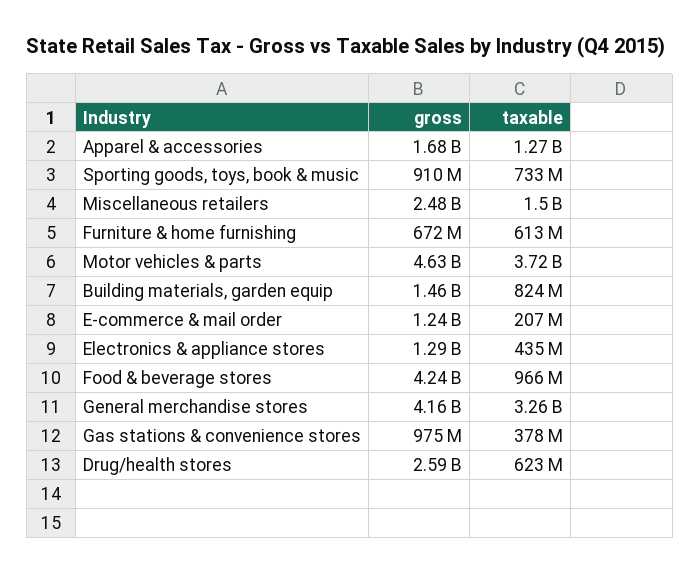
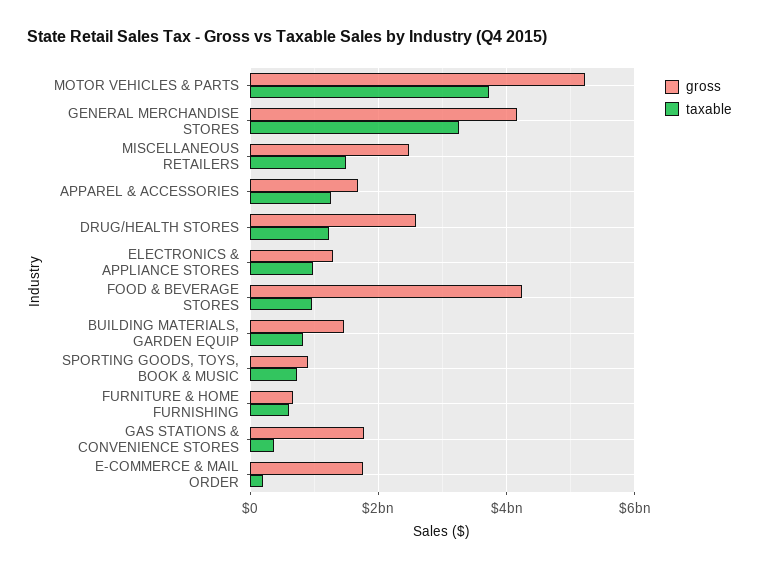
gross, Motor vehicles & parts: 4630000000 -> 5200000000
gross, E-commerce & mail order: 1240000000 -> 1800000000
taxable, Electronics & appliance stores: 435000000 -> 1000000000
gross, Gas stations & convenience stores: 975000000 -> 1800000000
taxable, Drug/health stores: 623000000 -> 1200000000

